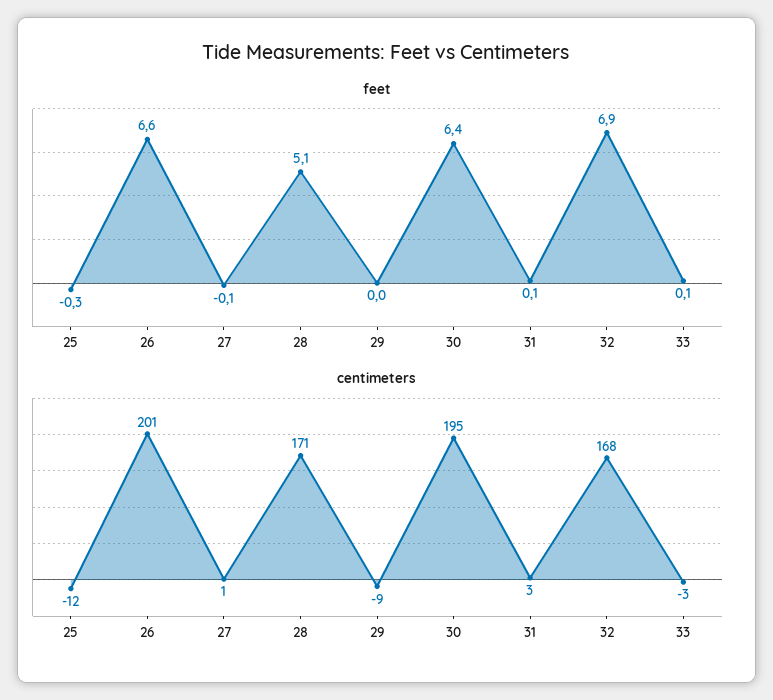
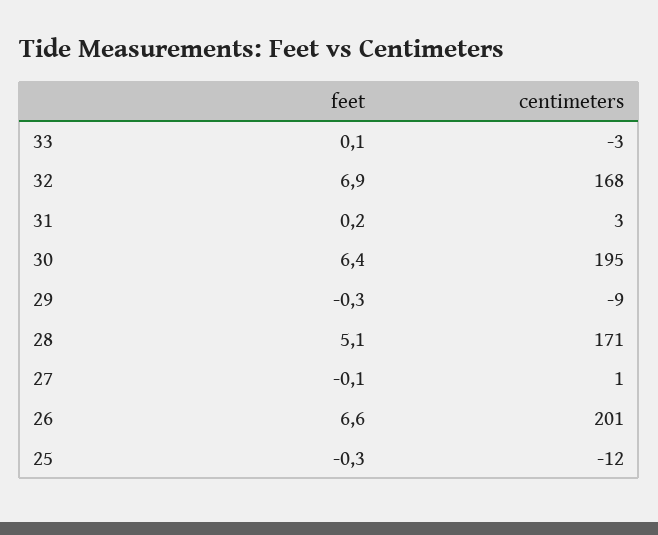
feet, 29: 0 -> -0.3
feet, 31: 0.1 -> 0.2

